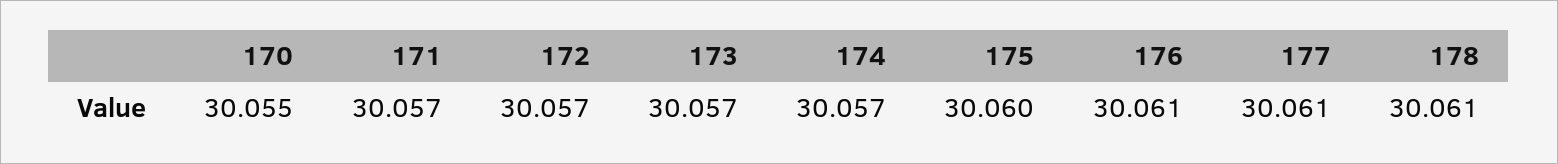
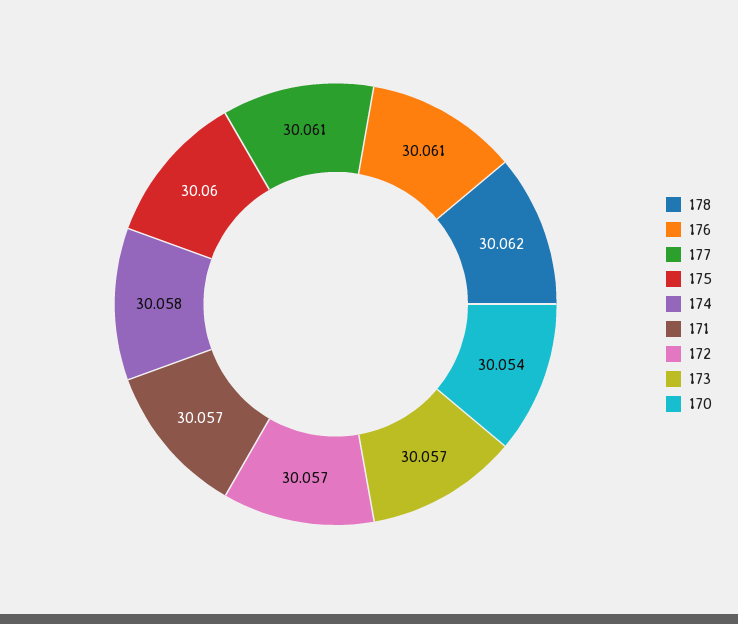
170: 30.055 -> 30.054
174: 30.057 -> 30.058
178: 30.061 -> 30.062

